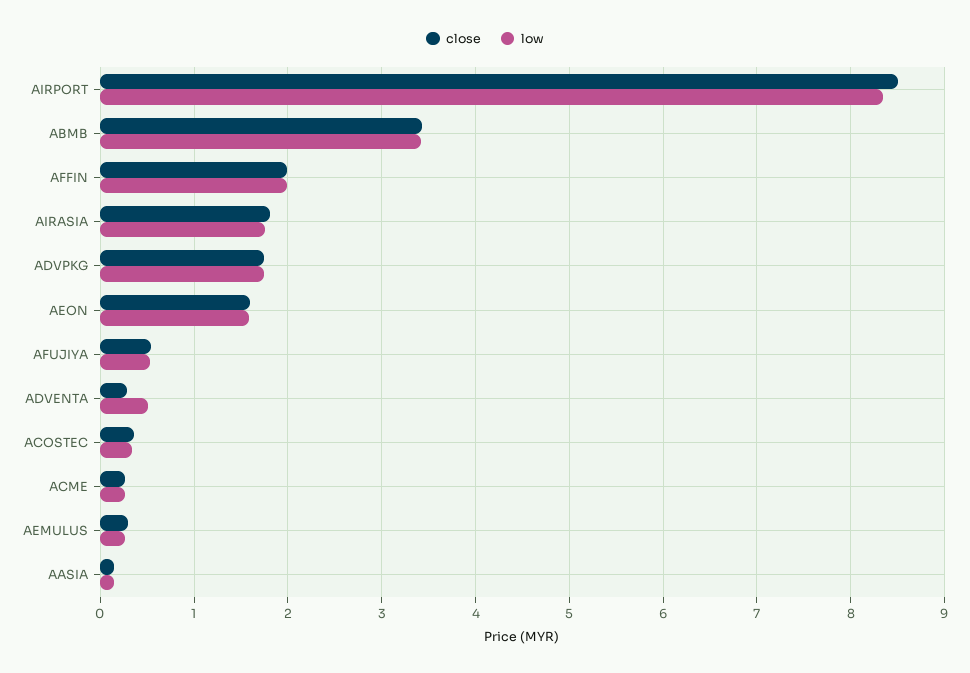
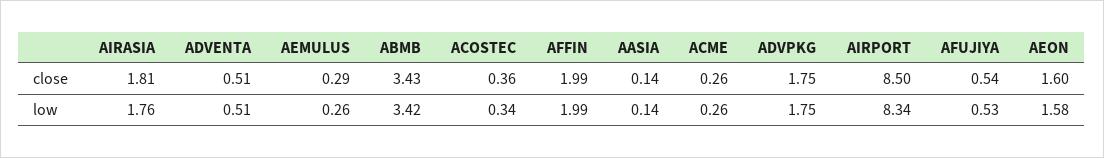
close, ADVENTA: 0.3 -> 0.51

